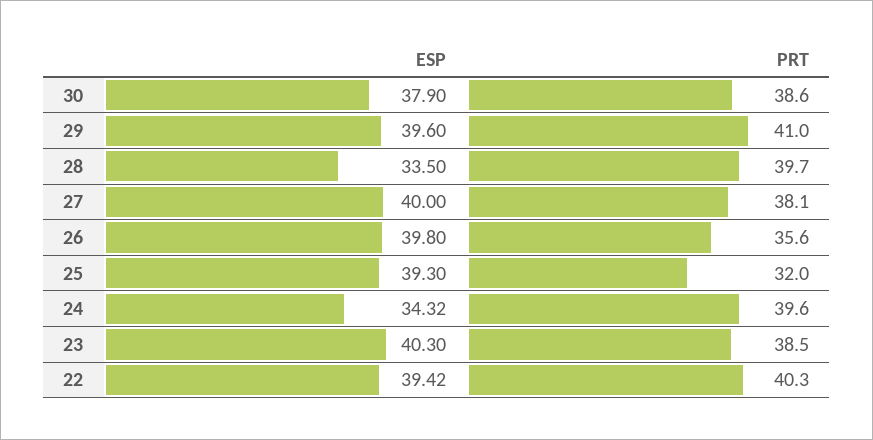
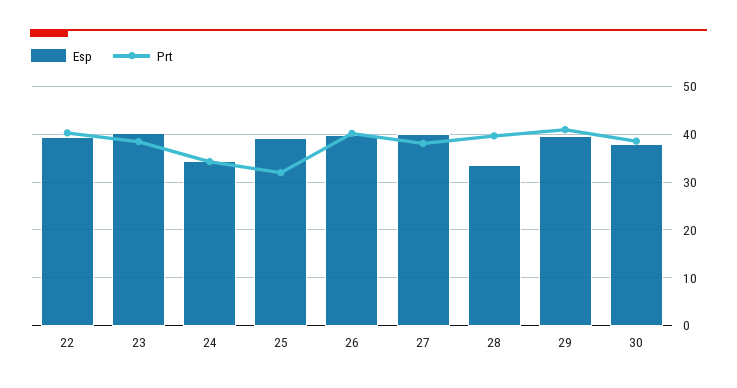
PRT, 26: 35.6 -> 40
PRT, 24: 39.6 -> 34

